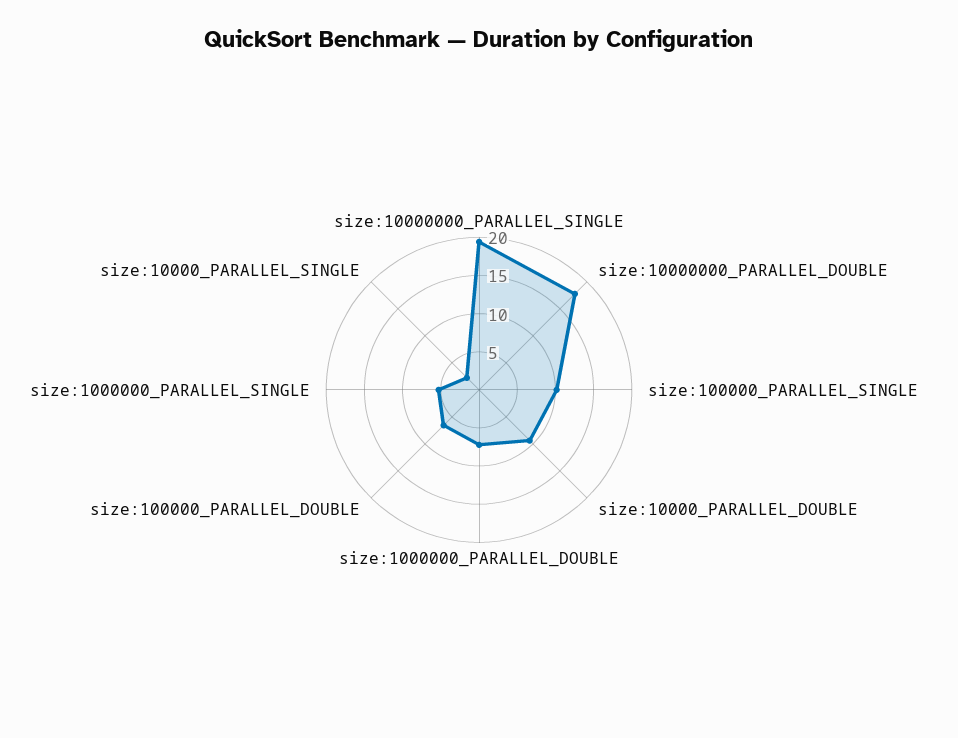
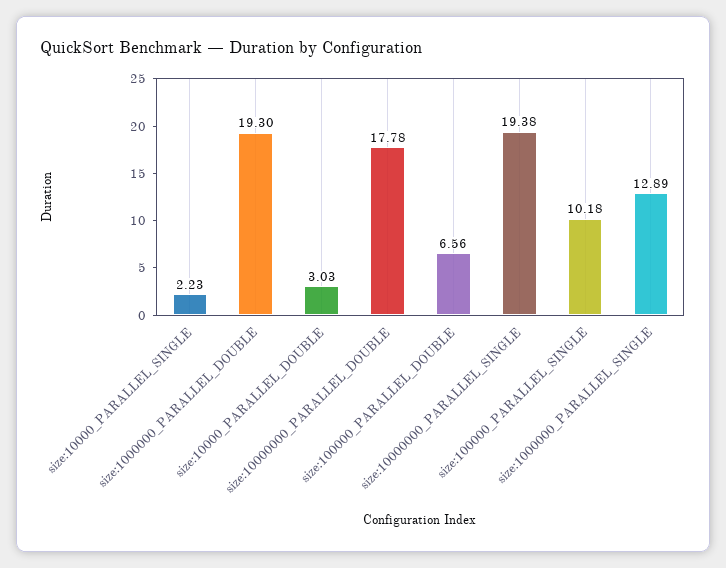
size:10000_PARALLEL_DOUBLE: 10 -> 3.03
size:1000000_PARALLEL_DOUBLE: 7.5 -> 19.3
size:1000000_PARALLEL_SINGLE: 5 -> 12.89

